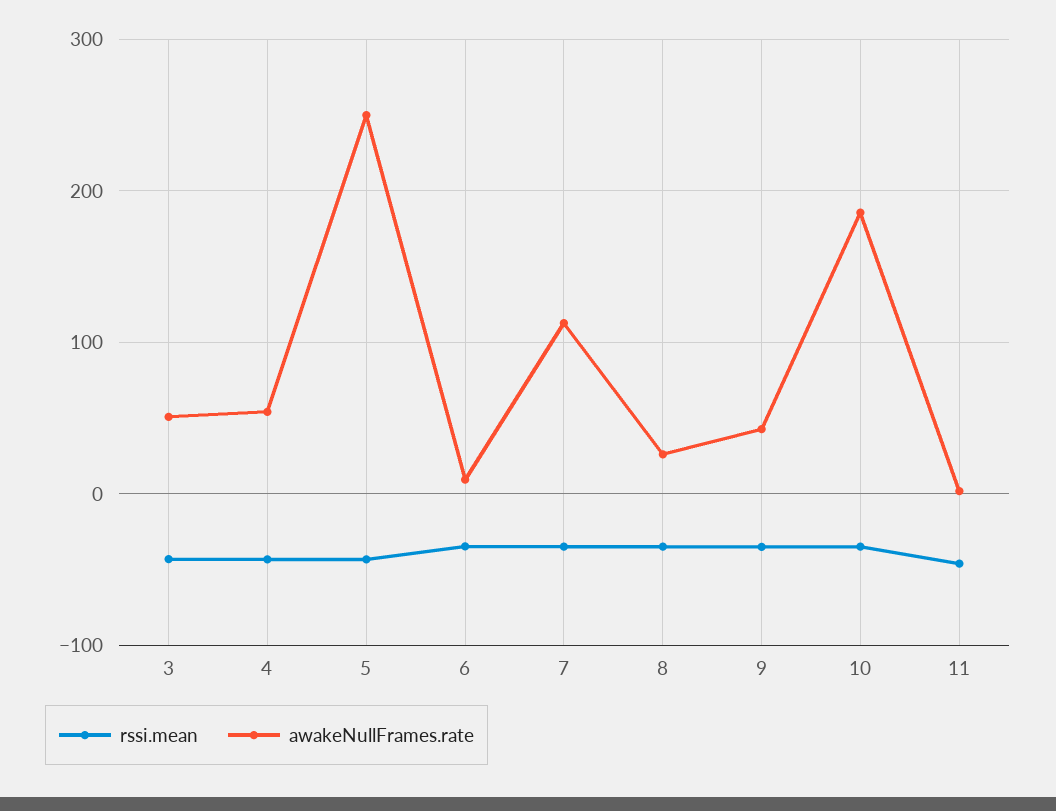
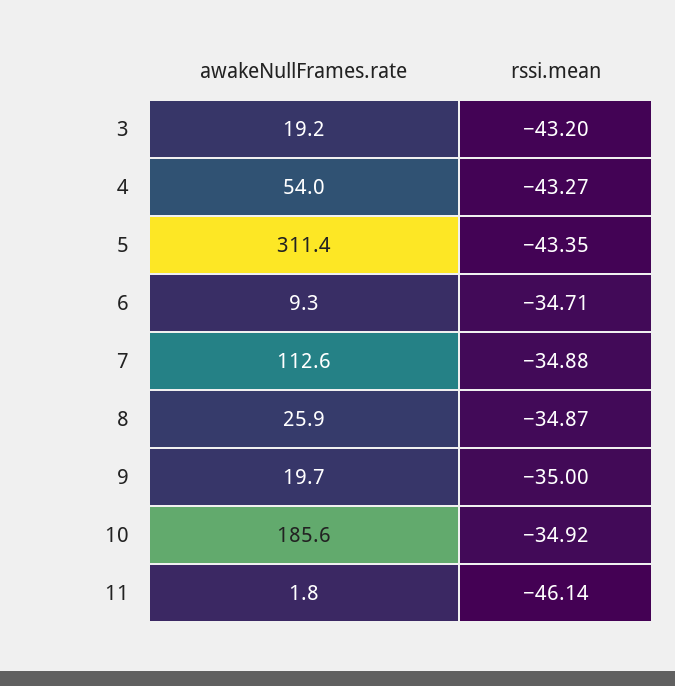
awakeNullFrames.rate, 3: 50 -> 19.2
awakeNullFrames.rate, 5: 250 -> 311.4
awakeNullFrames.rate, 9: 40 -> 19.7

